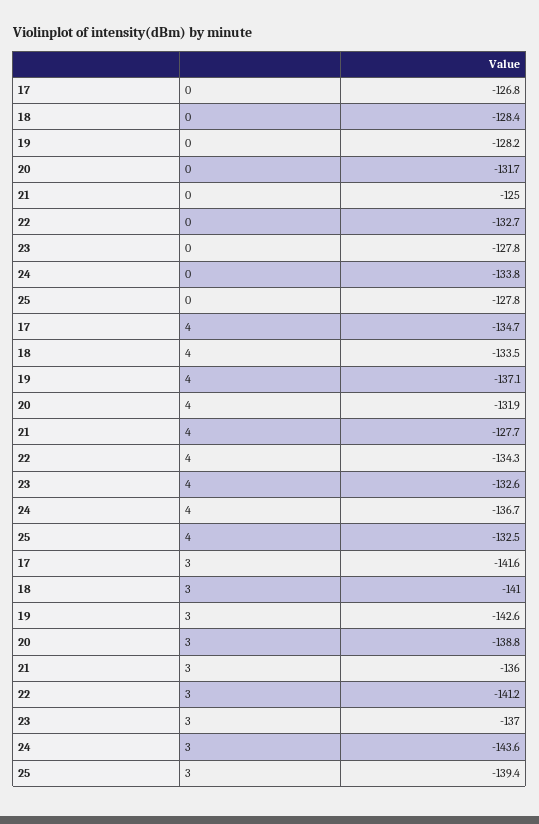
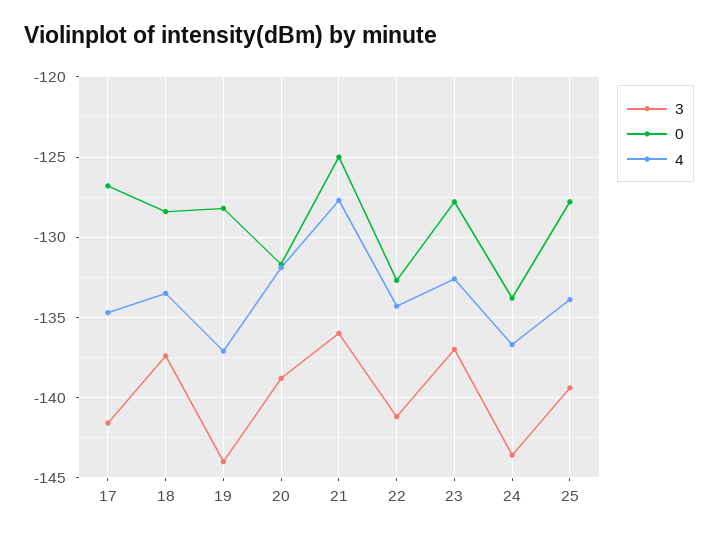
4, 25: -132.5 -> -134
3, 18: -141 -> -137.5
3, 19: -142.6 -> -144

